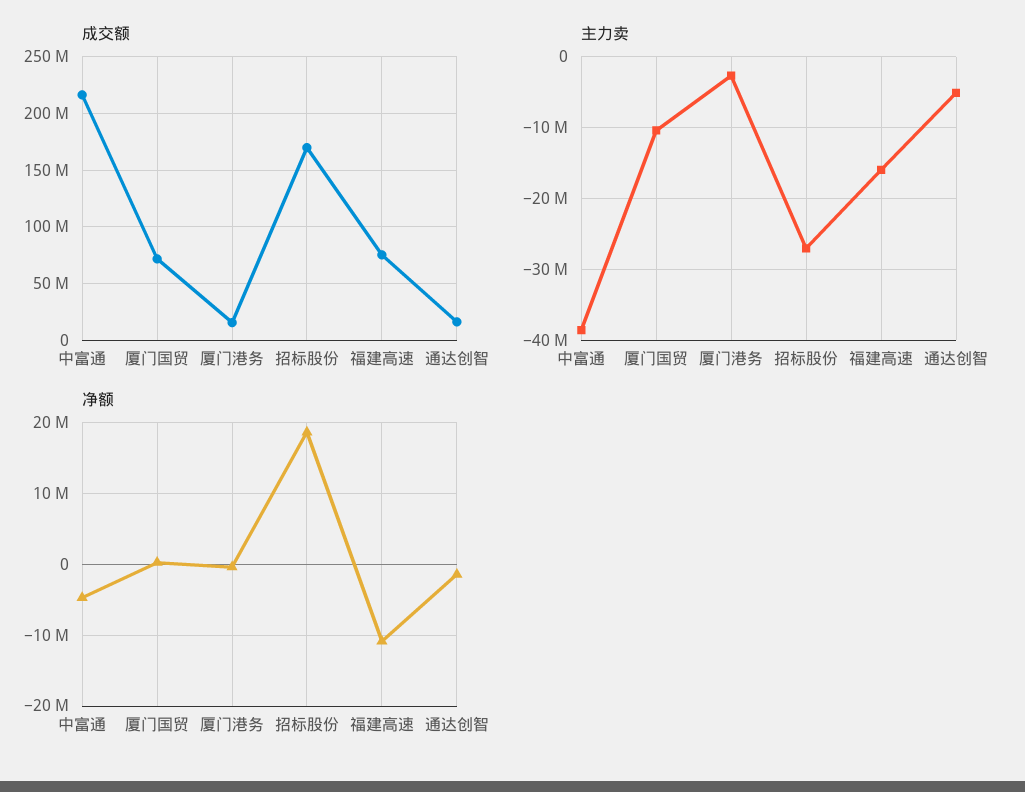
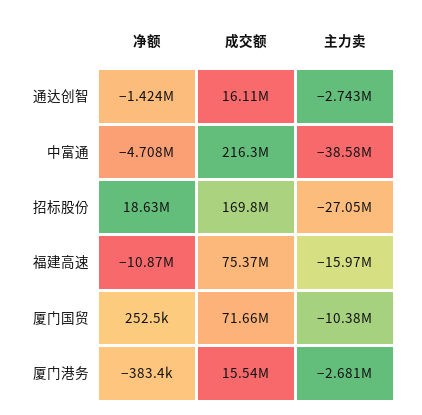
主力卖, 通达创智: -5000000 -> -2743000

